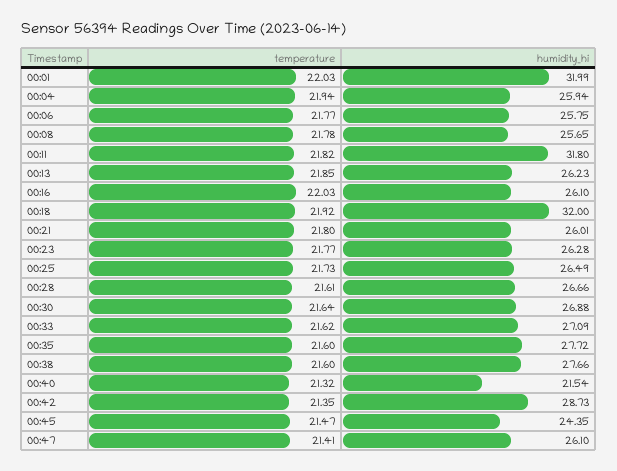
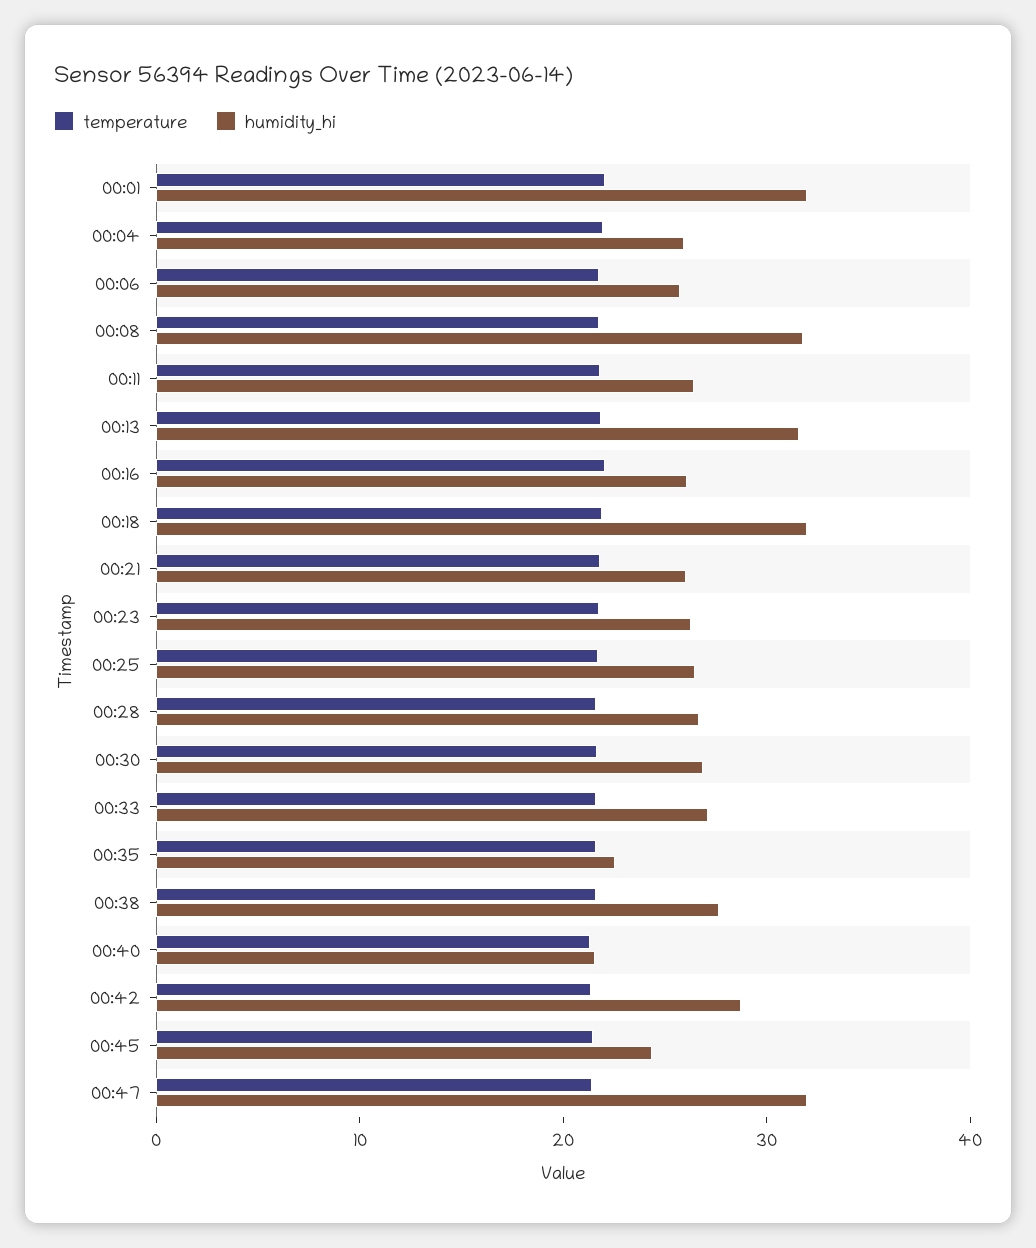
humidity_hi, 00:08: 25.65 -> 32
humidity_hi, 00:11: 31.8 -> 26
humidity_hi, 00:13: 26.23 -> 32
humidity_hi, 00:35: 27.72 -> 22
humidity_hi, 00:47: 26.1 -> 32

